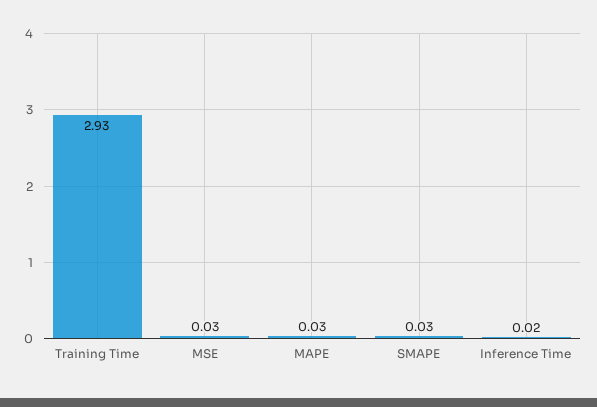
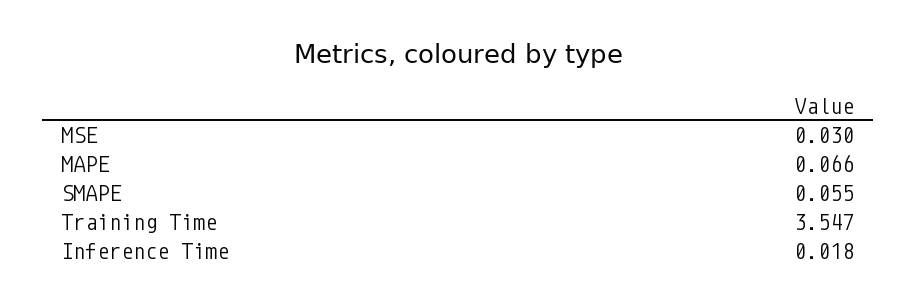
Training Time: 2.93 -> 3.547
MAPE: 0.03 -> 0.066
SMAPE: 0.03 -> 0.055

